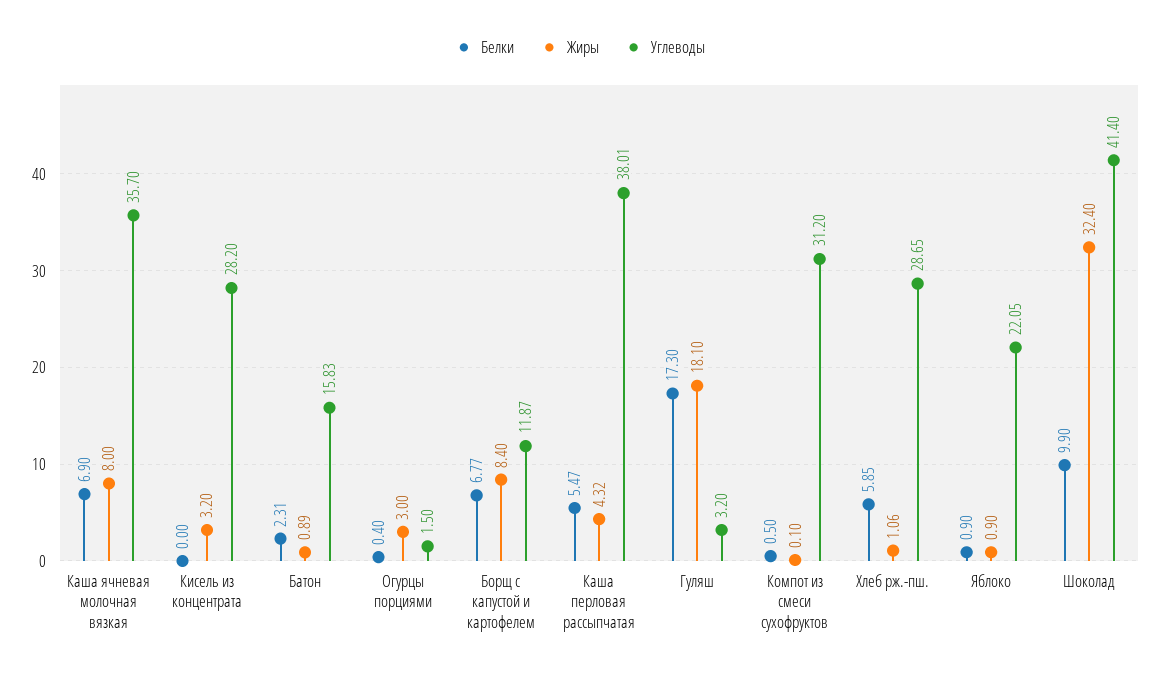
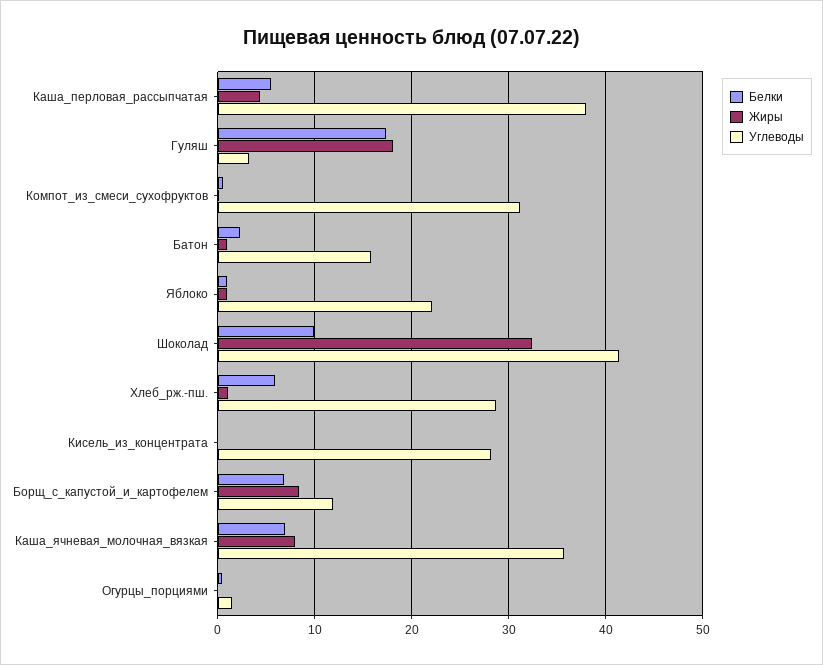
Жиры, Кисель из концентрата: 3.2 -> 0
Жиры, Огурцы порциями: 3 -> 0

